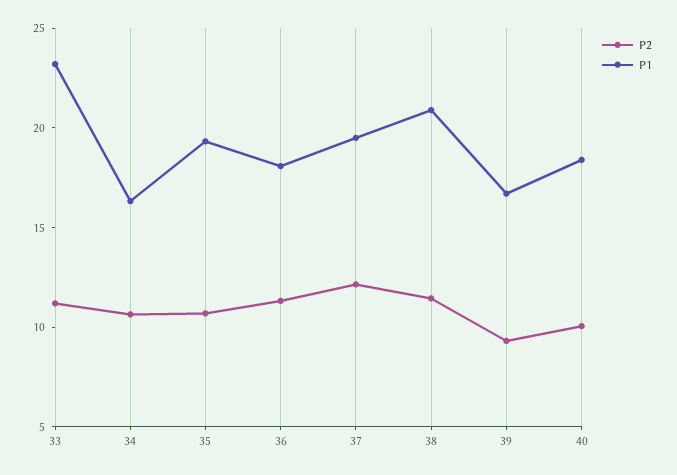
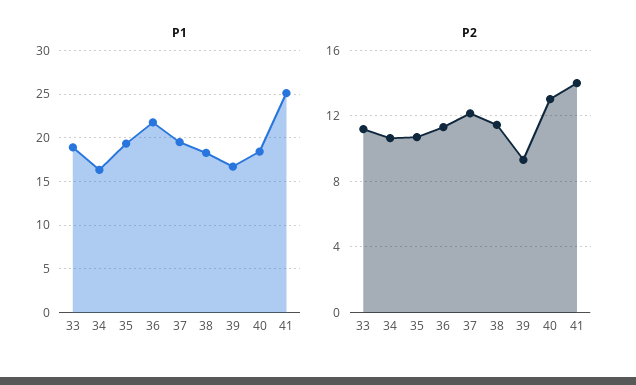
P1, 33: 23 -> 19
P1, 36: 18 -> 22
P1, 38: 21 -> 18
P2, 40: 10 -> 13
P1, 41: none -> 25
P2, 41: none -> 14

